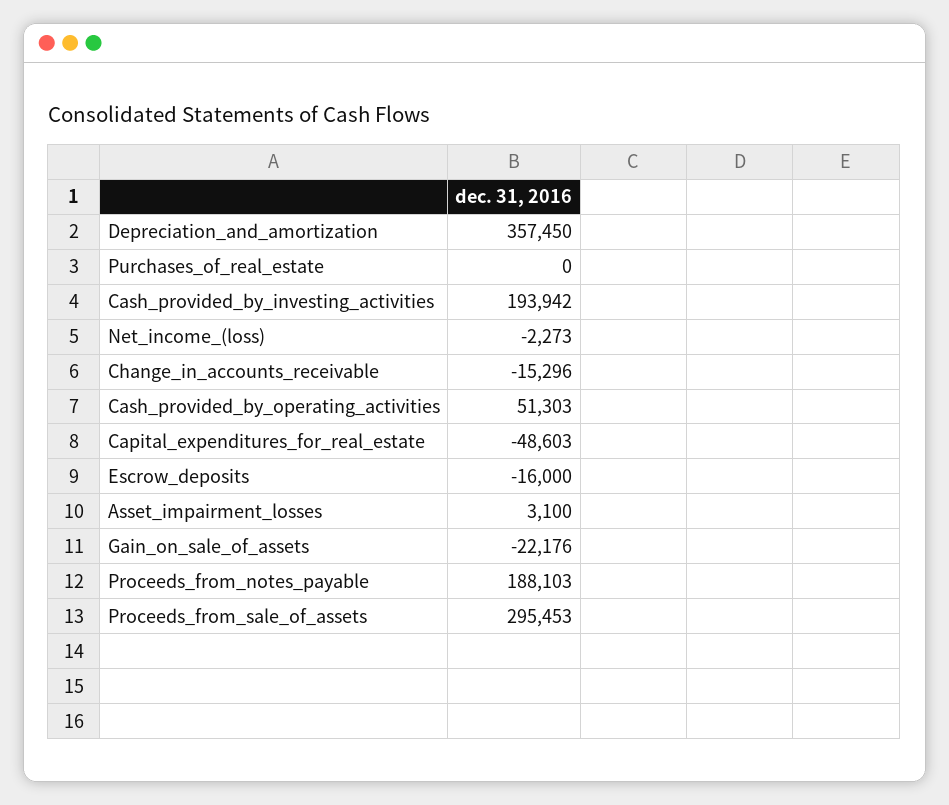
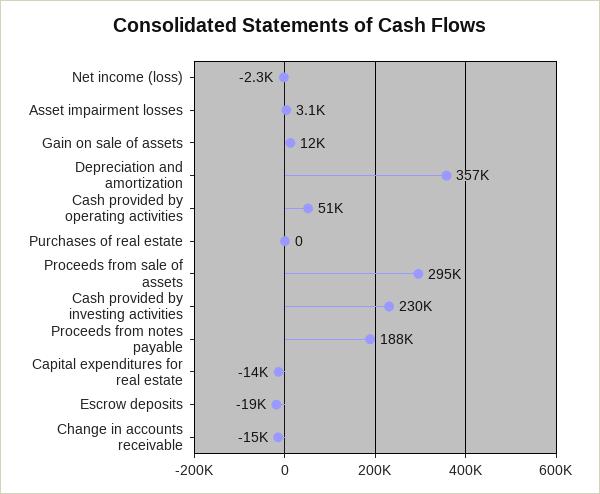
Cash_provided_by_investing_activities: 193942 -> 230000
Capital_expenditures_for_real_estate: -48603 -> -14000
Escrow_deposits: -16000 -> -19000
Gain_on_sale_of_assets: -22176 -> 12000

